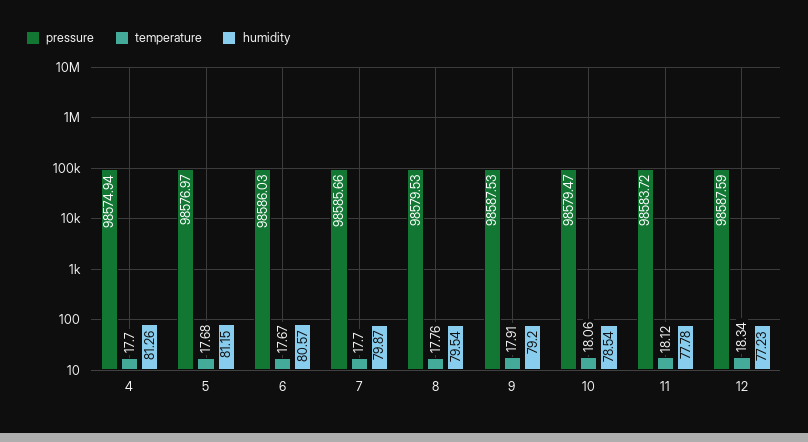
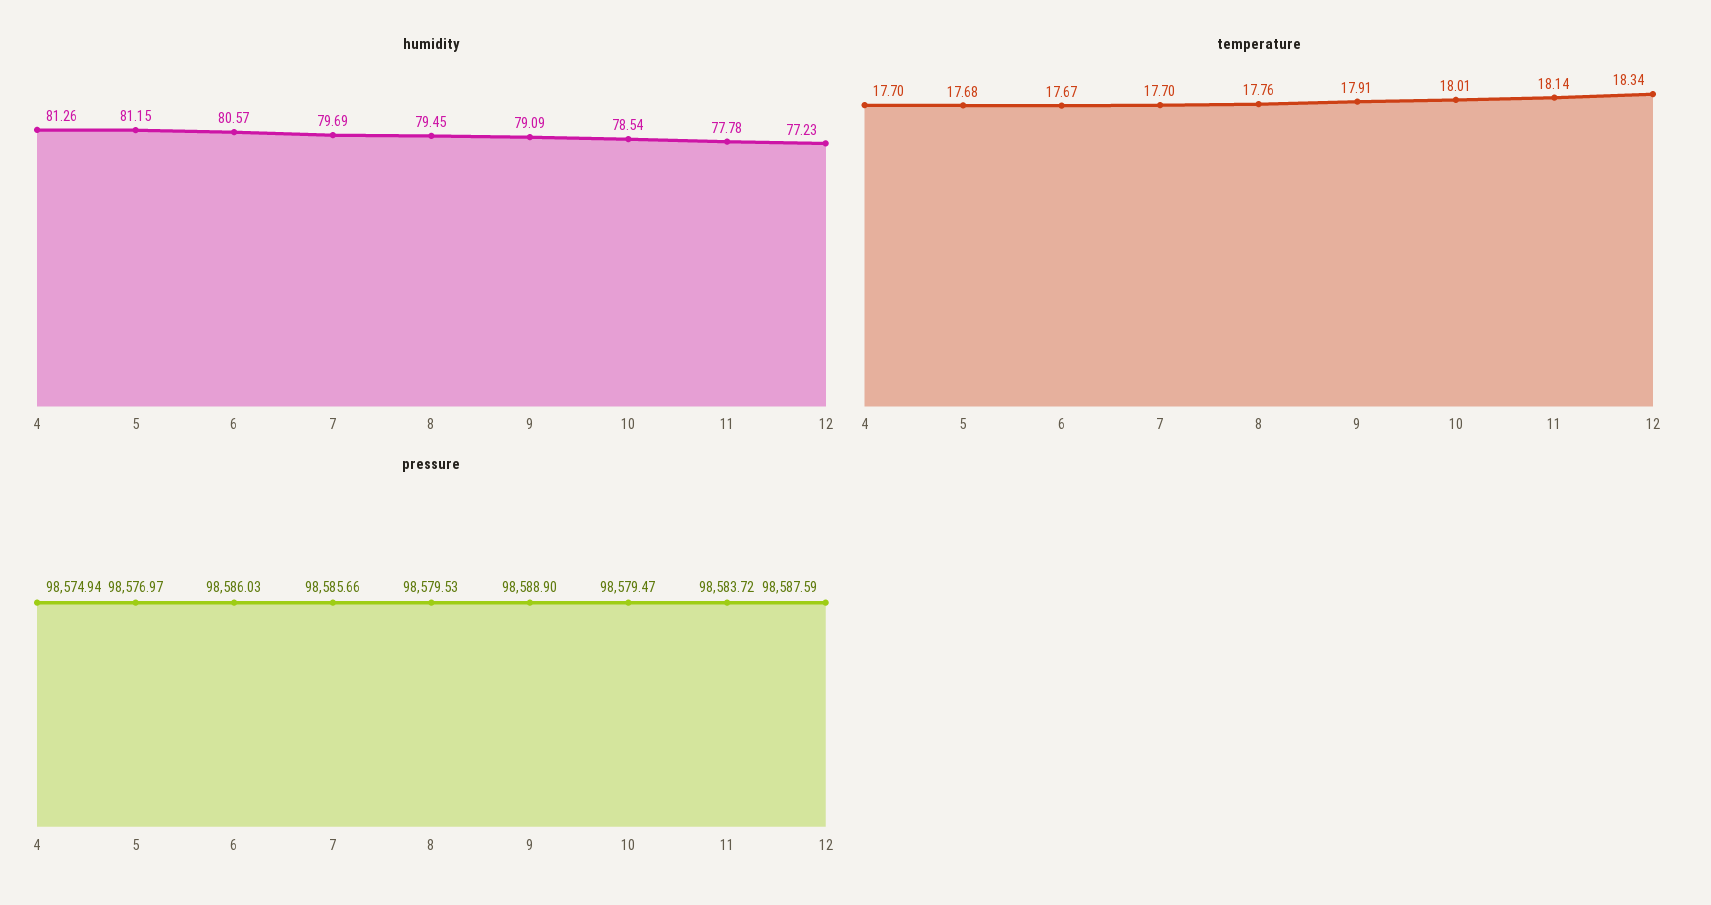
humidity, 7: 79.87 -> 79.69
humidity, 8: 79.54 -> 79.45
pressure, 9: 98587.53 -> 98588.9
humidity, 9: 79.2 -> 79.09
temperature, 10: 18.06 -> 18.01
temperature, 11: 18.12 -> 18.14

